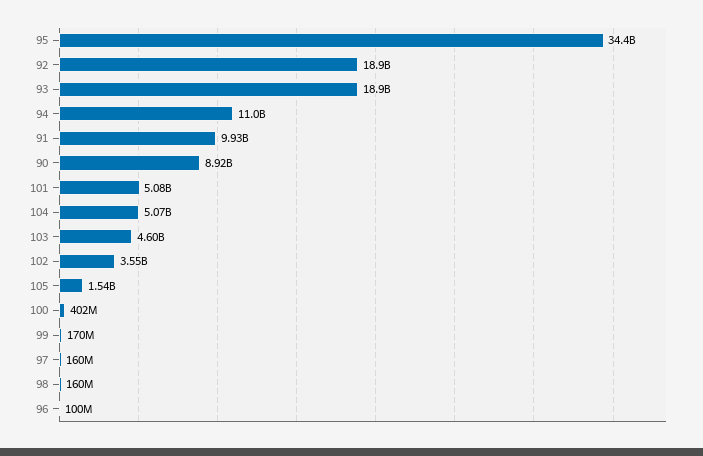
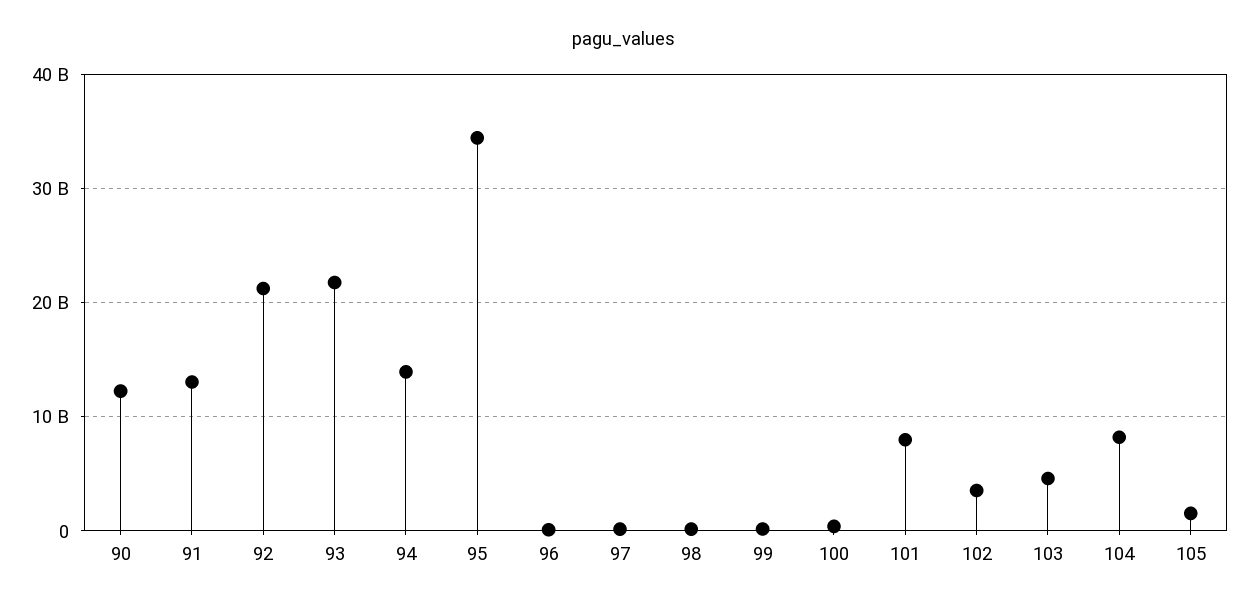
92: 18900000000 -> 21000000000
93: 18900000000 -> 22000000000
94: 11000000000 -> 14000000000
91: 9930000000 -> 13000000000
90: 8920000000 -> 12000000000
101: 5080000000 -> 8000000000
104: 5070000000 -> 8000000000

